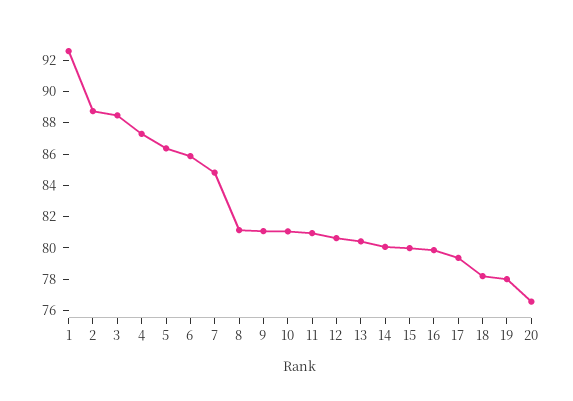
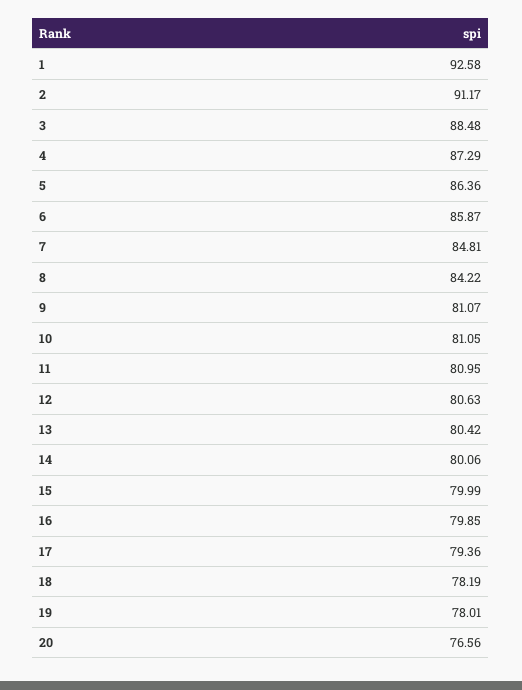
2: 89 -> 91.17
8: 81 -> 84.22

